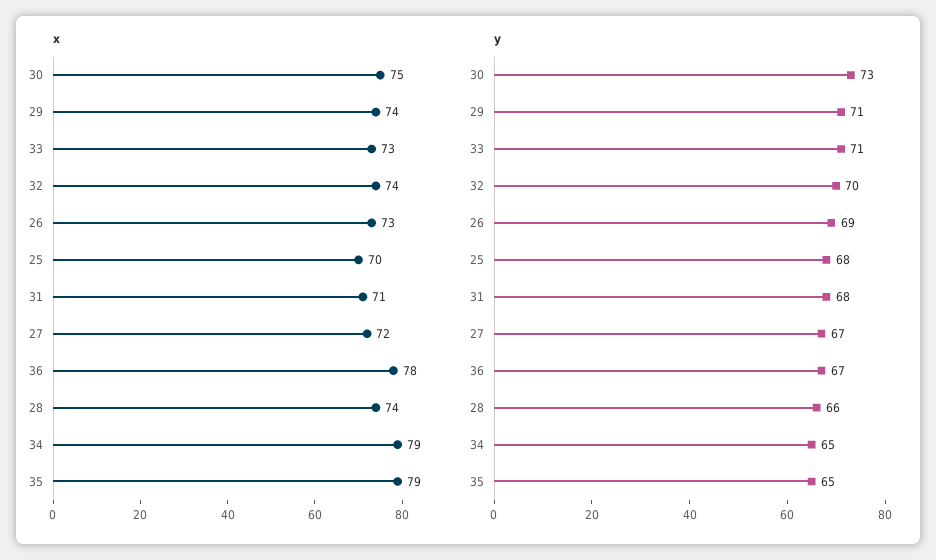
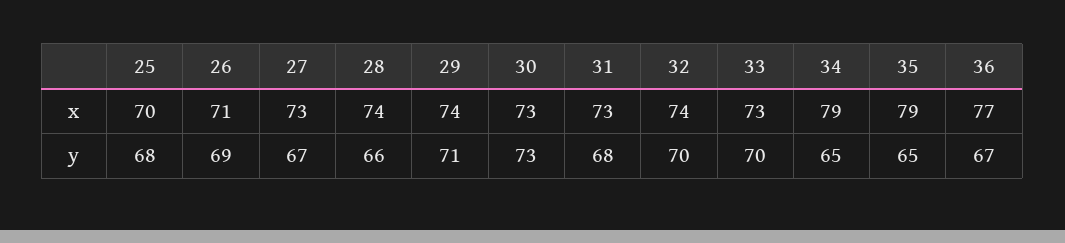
x, 30: 75 -> 73
x, 26: 73 -> 71
x, 31: 71 -> 73
x, 27: 72 -> 73
x, 36: 78 -> 77
y, 33: 71 -> 70

